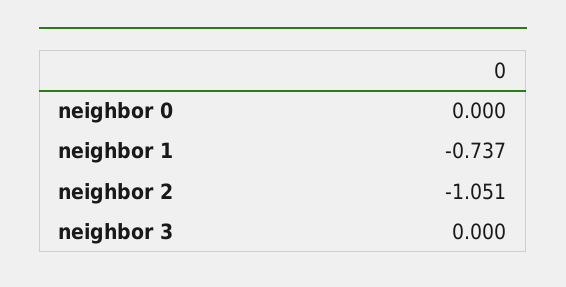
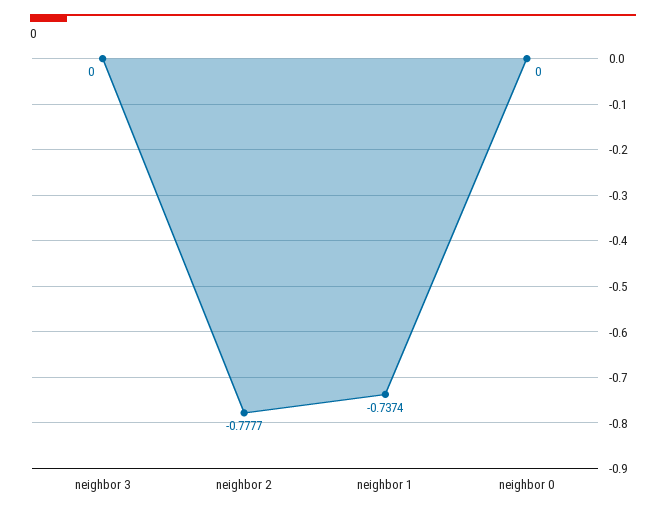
neighbor 2: -1.051 -> -0.7777

